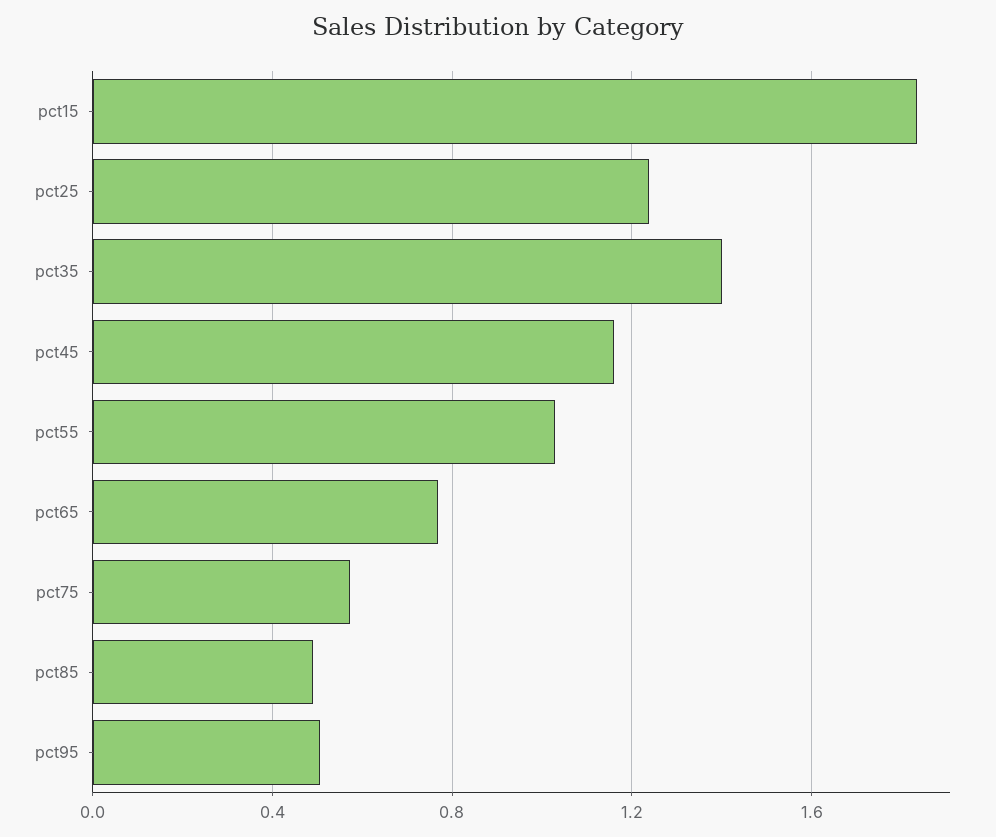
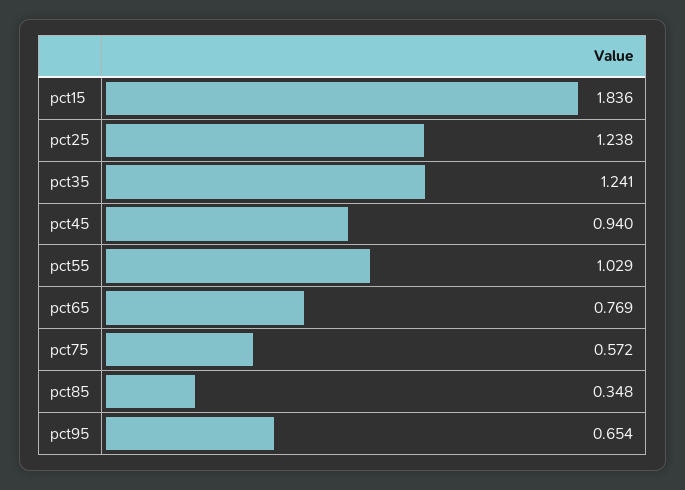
pct35: 1.4 -> 1.241
pct45: 1.15 -> 0.94
pct85: 0.5 -> 0.348
pct95: 0.5 -> 0.654

